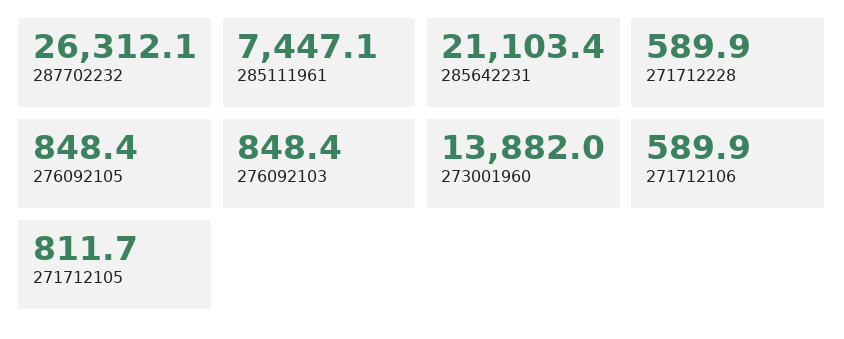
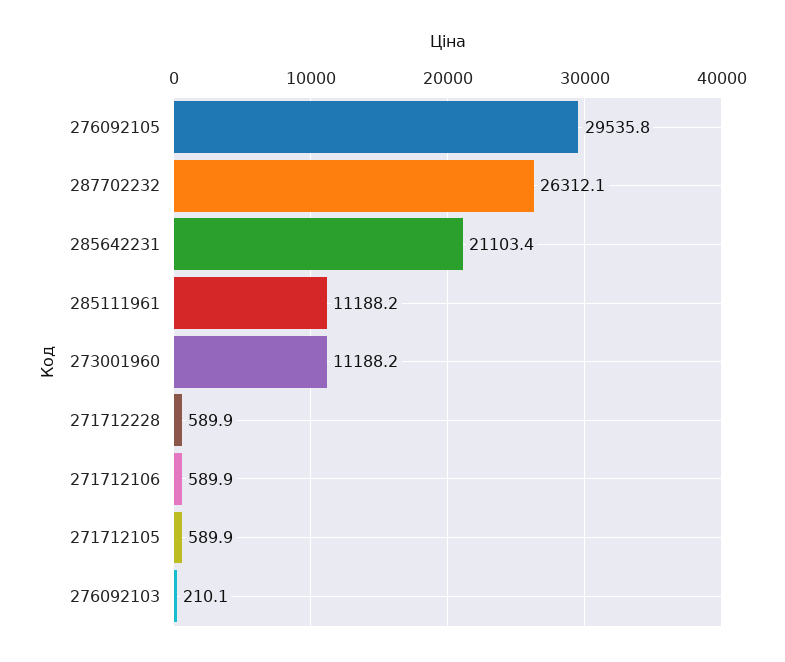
285111961: 7447.1 -> 11188.2
276092105: 848.4 -> 29535.8
276092103: 848.4 -> 210.1
273001960: 13882 -> 11188.2
271712105: 811.7 -> 589.9

